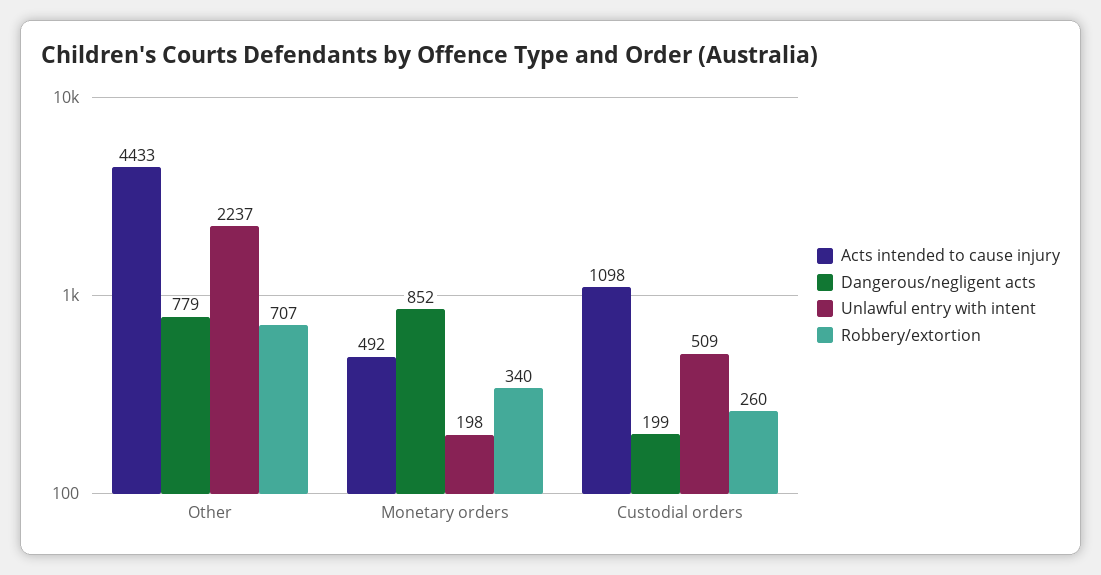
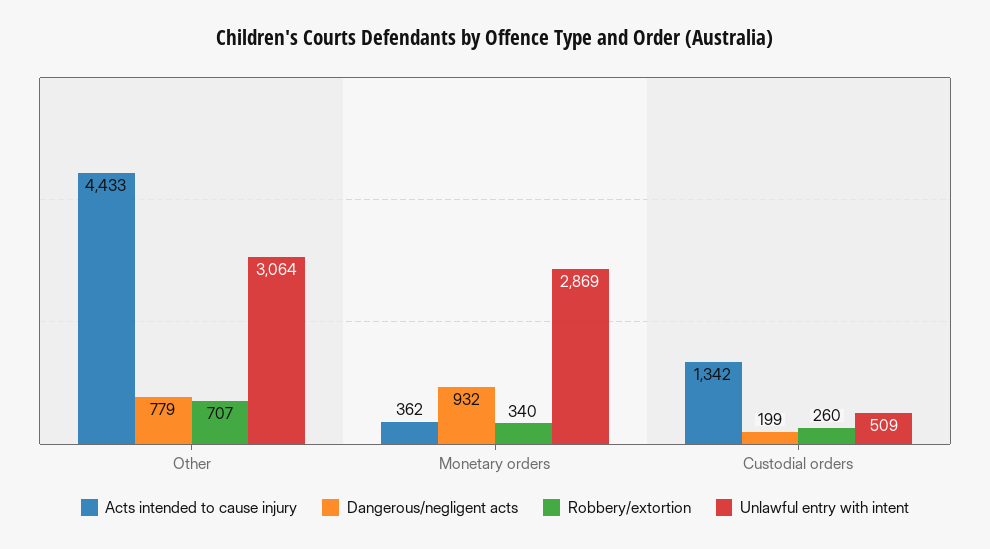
Unlawful entry with intent, Other: 2237 -> 3064
Acts intended to cause injury, Monetary orders: 492 -> 362
Dangerous/negligent acts, Monetary orders: 852 -> 932
Unlawful entry with intent, Monetary orders: 198 -> 2869
Acts intended to cause injury, Custodial orders: 1098 -> 1342

